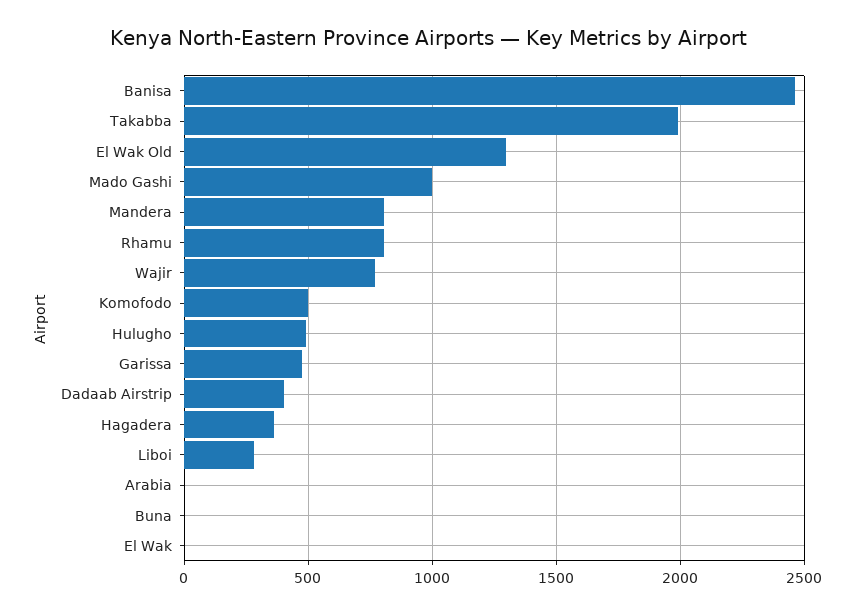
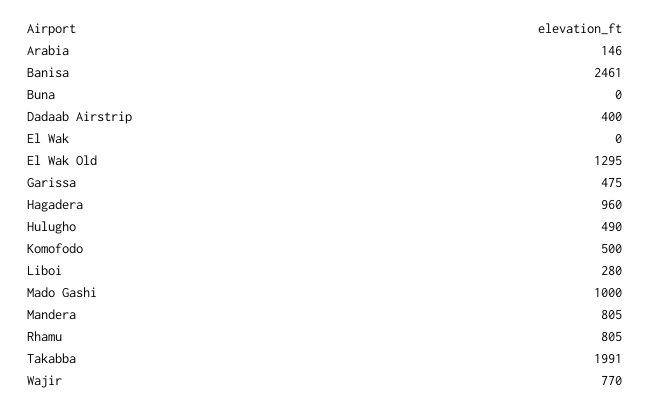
Hagadera: 350 -> 960
Arabia: 0 -> 146

